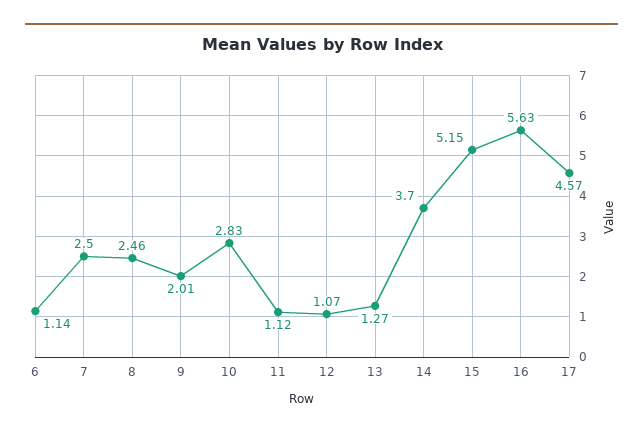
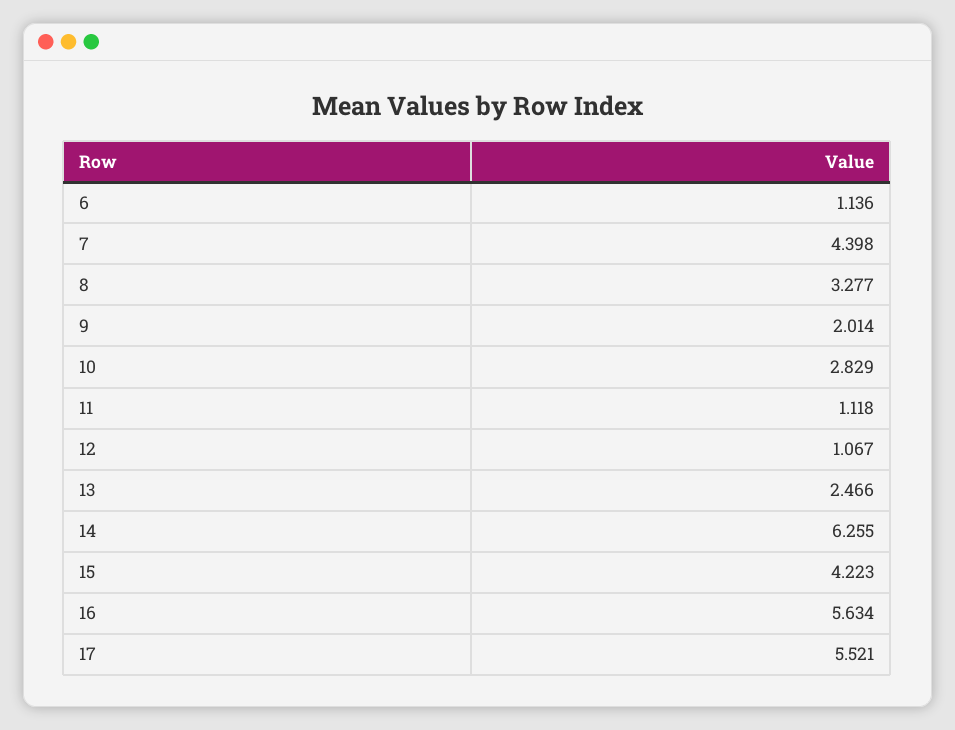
7: 2.5 -> 4.398
8: 2.46 -> 3.277
13: 1.27 -> 2.466
14: 3.7 -> 6.255
15: 5.15 -> 4.223
17: 4.57 -> 5.521

